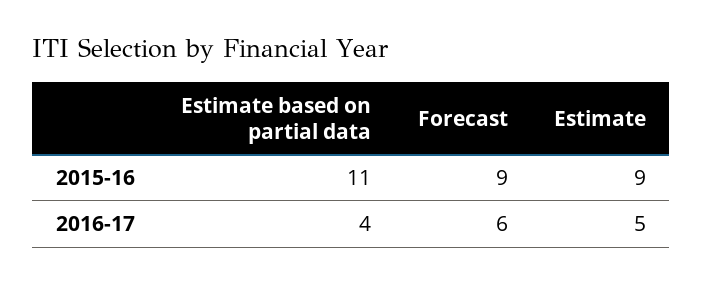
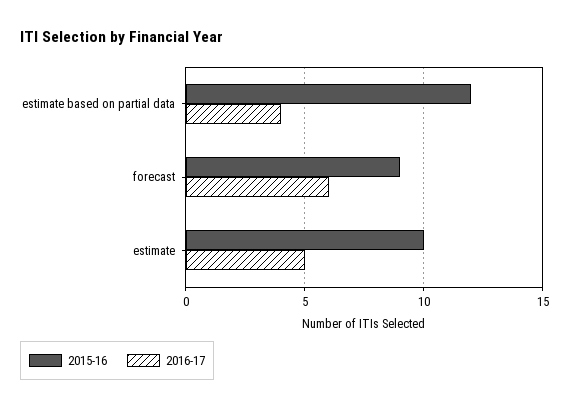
2015-16, Estimate based on partial data: 11 -> 12
2015-16, Estimate: 9 -> 10

